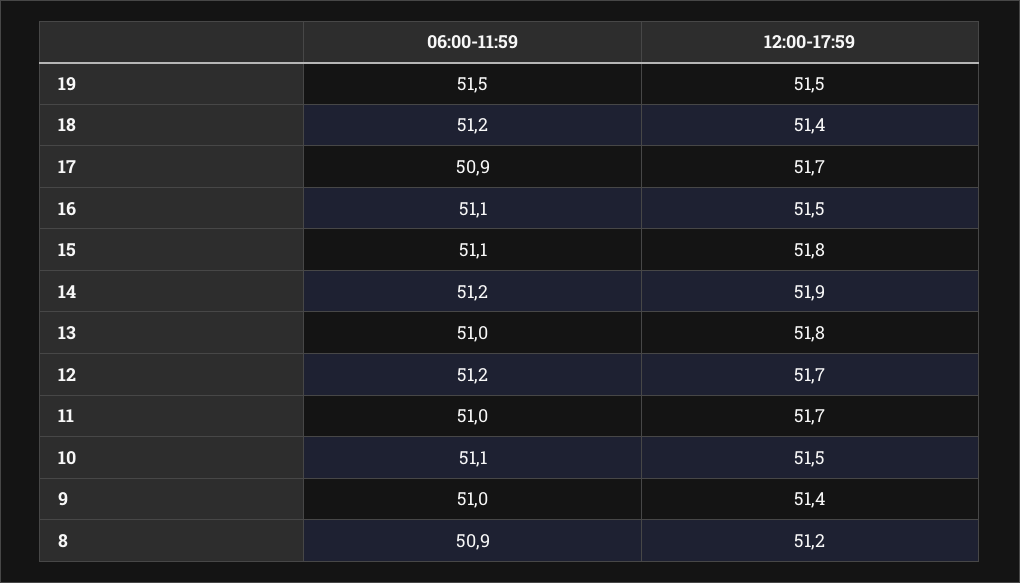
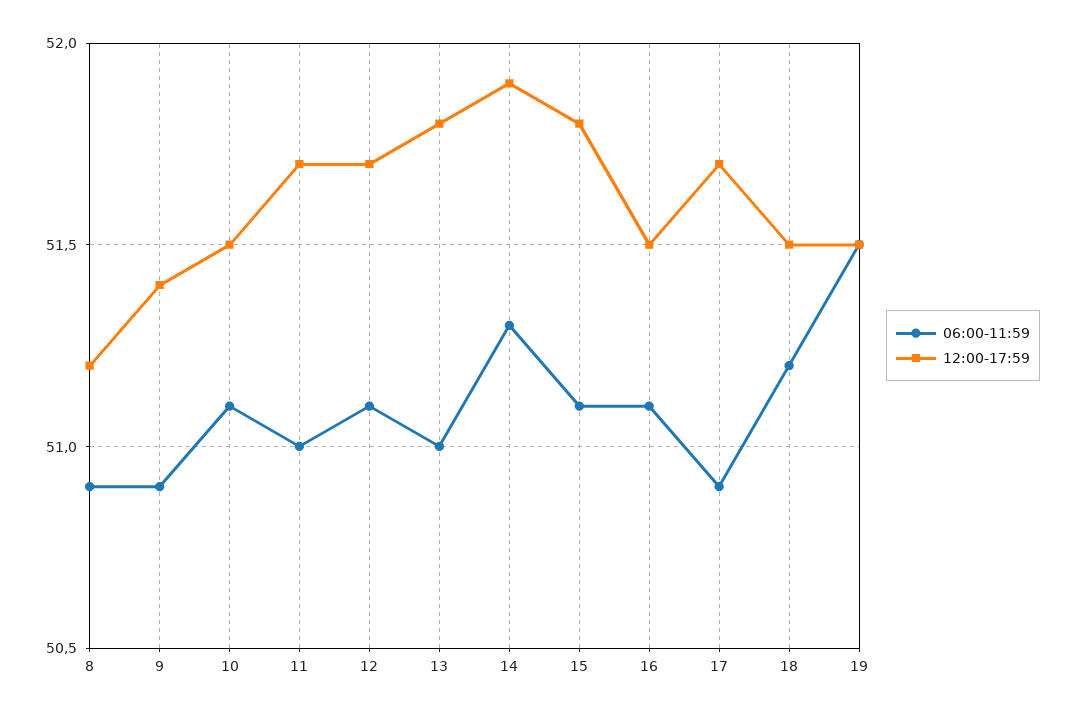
12:00-17:59, 18: 51.4 -> 51.5
06:00-11:59, 14: 51.2 -> 51.3
06:00-11:59, 12: 51.2 -> 51.1
06:00-11:59, 9: 51 -> 50.9

